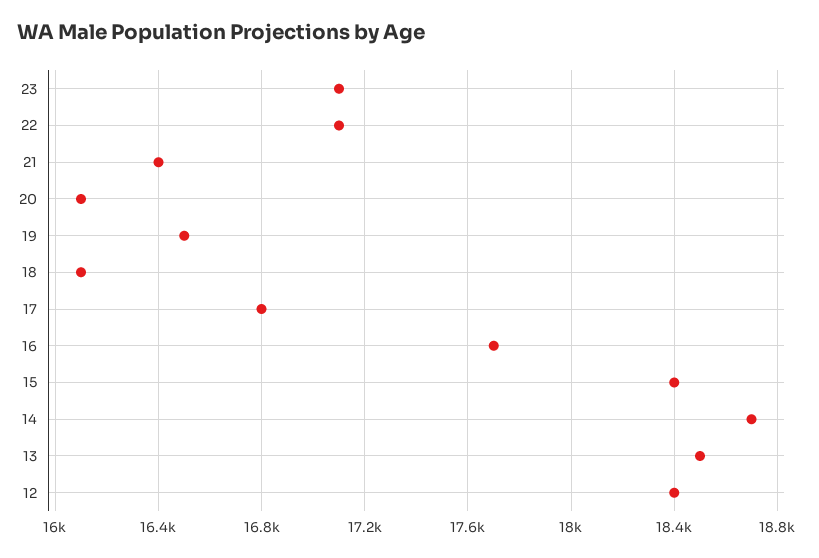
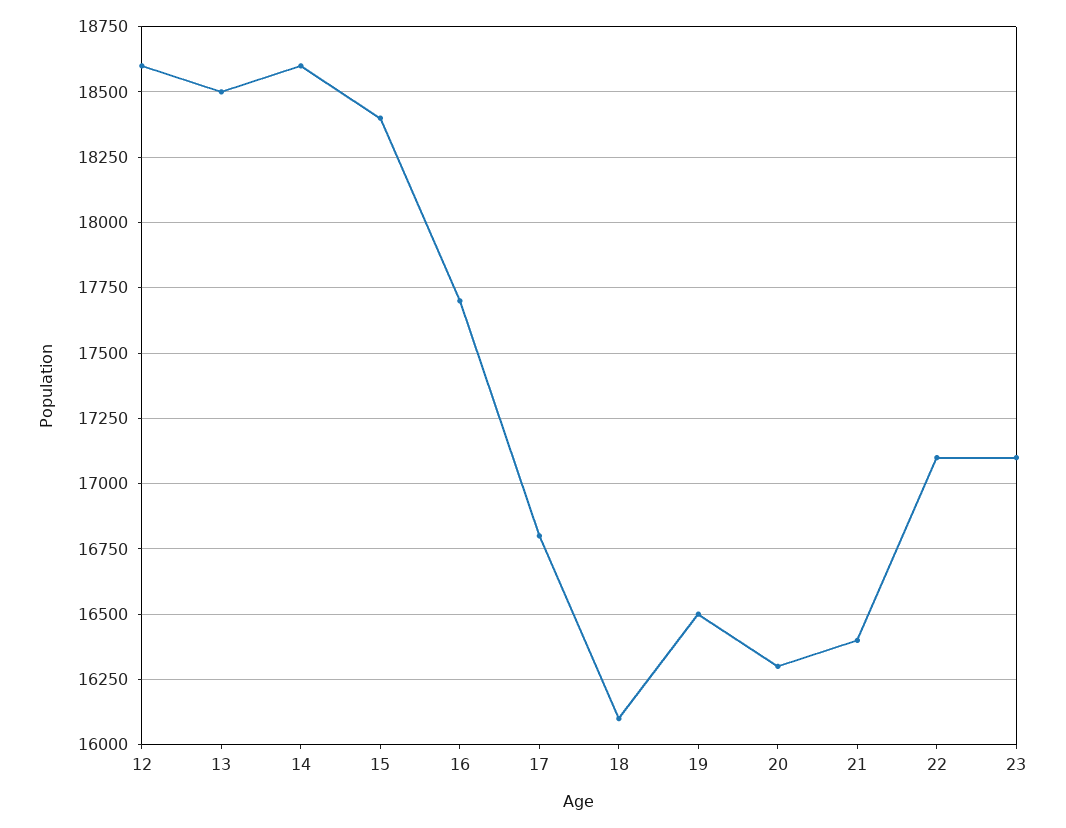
20: 16100 -> 16300
14: 18700 -> 18600
12: 18400 -> 18600

